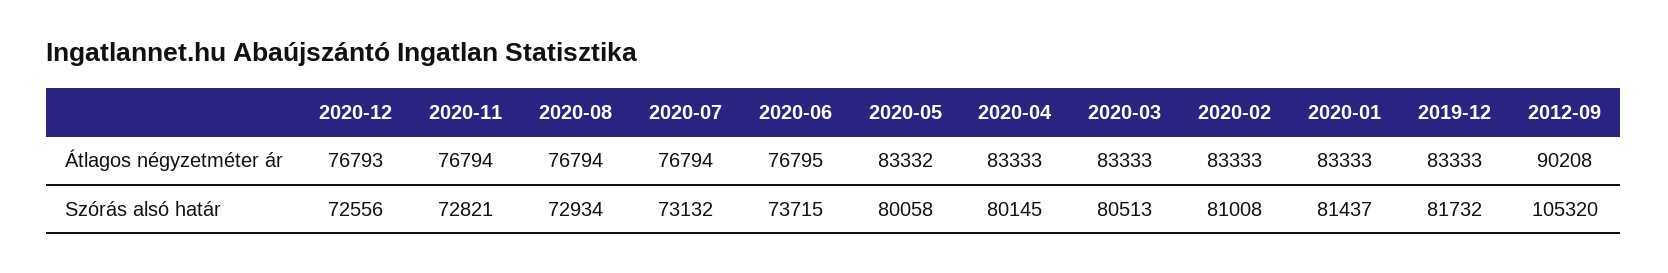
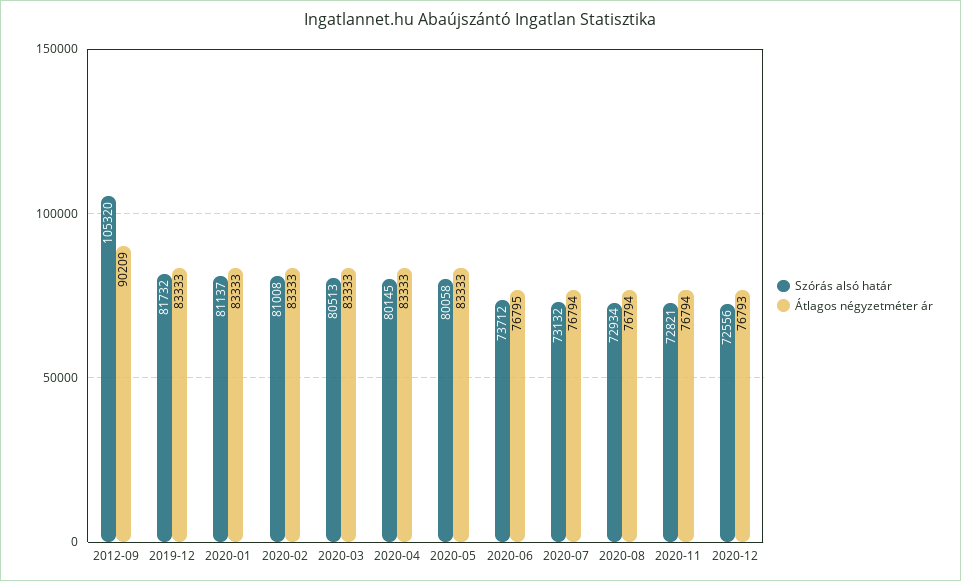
Átlagos négyzetméter ár, 2020-05: 83332 -> 83333
Átlagos négyzetméter ár, 2012-09: 90208 -> 90209
Szórás alsó határ, 2020-06: 73715 -> 73712
Szórás alsó határ, 2020-01: 81437 -> 81137

